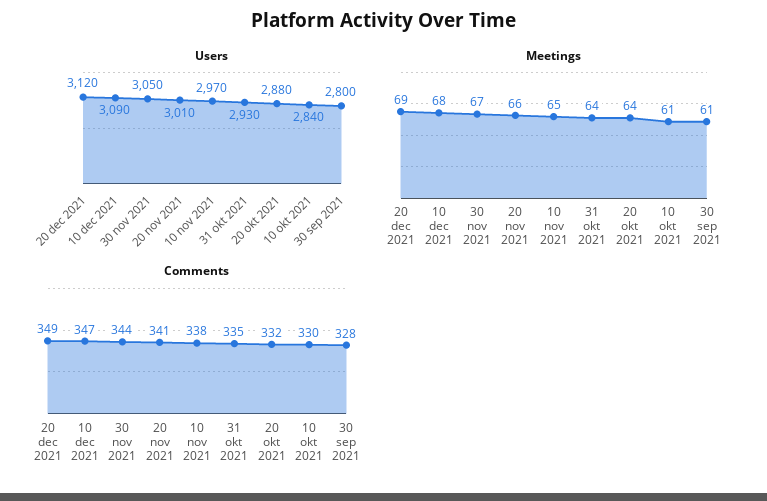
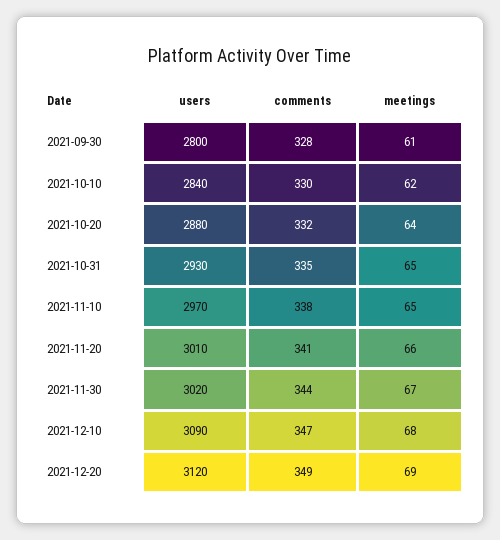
Users, 30 nov 2021: 3050 -> 3020
Meetings, 31 okt 2021: 64 -> 65
Meetings, 10 okt 2021: 61 -> 62

